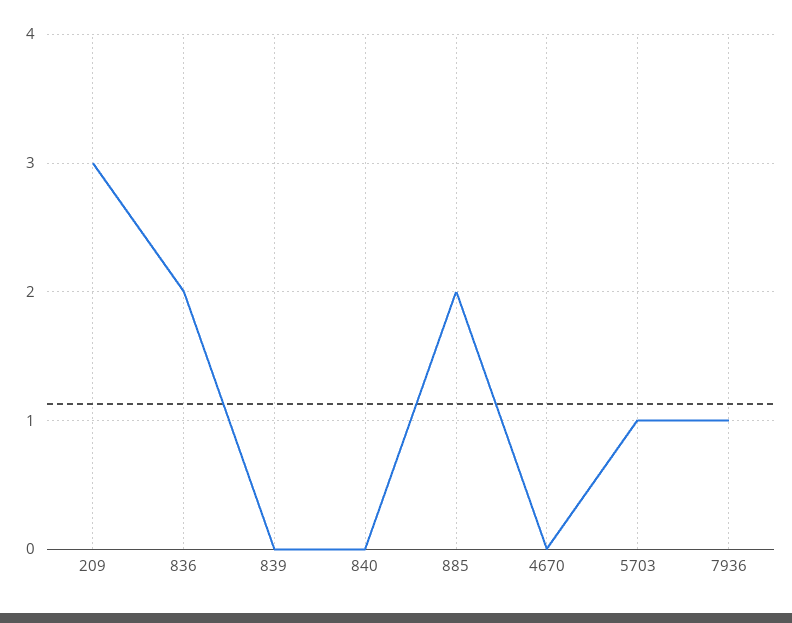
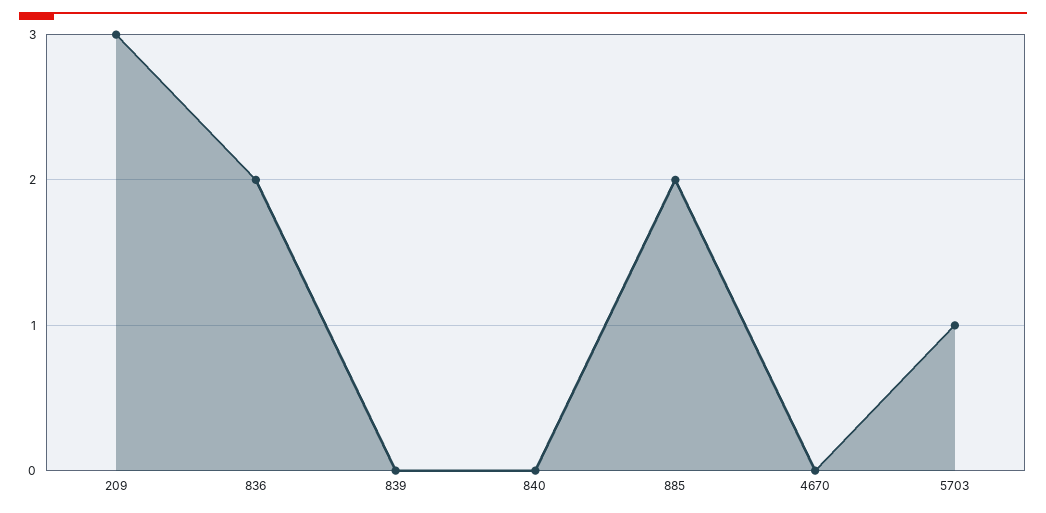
7936: 1 -> none

